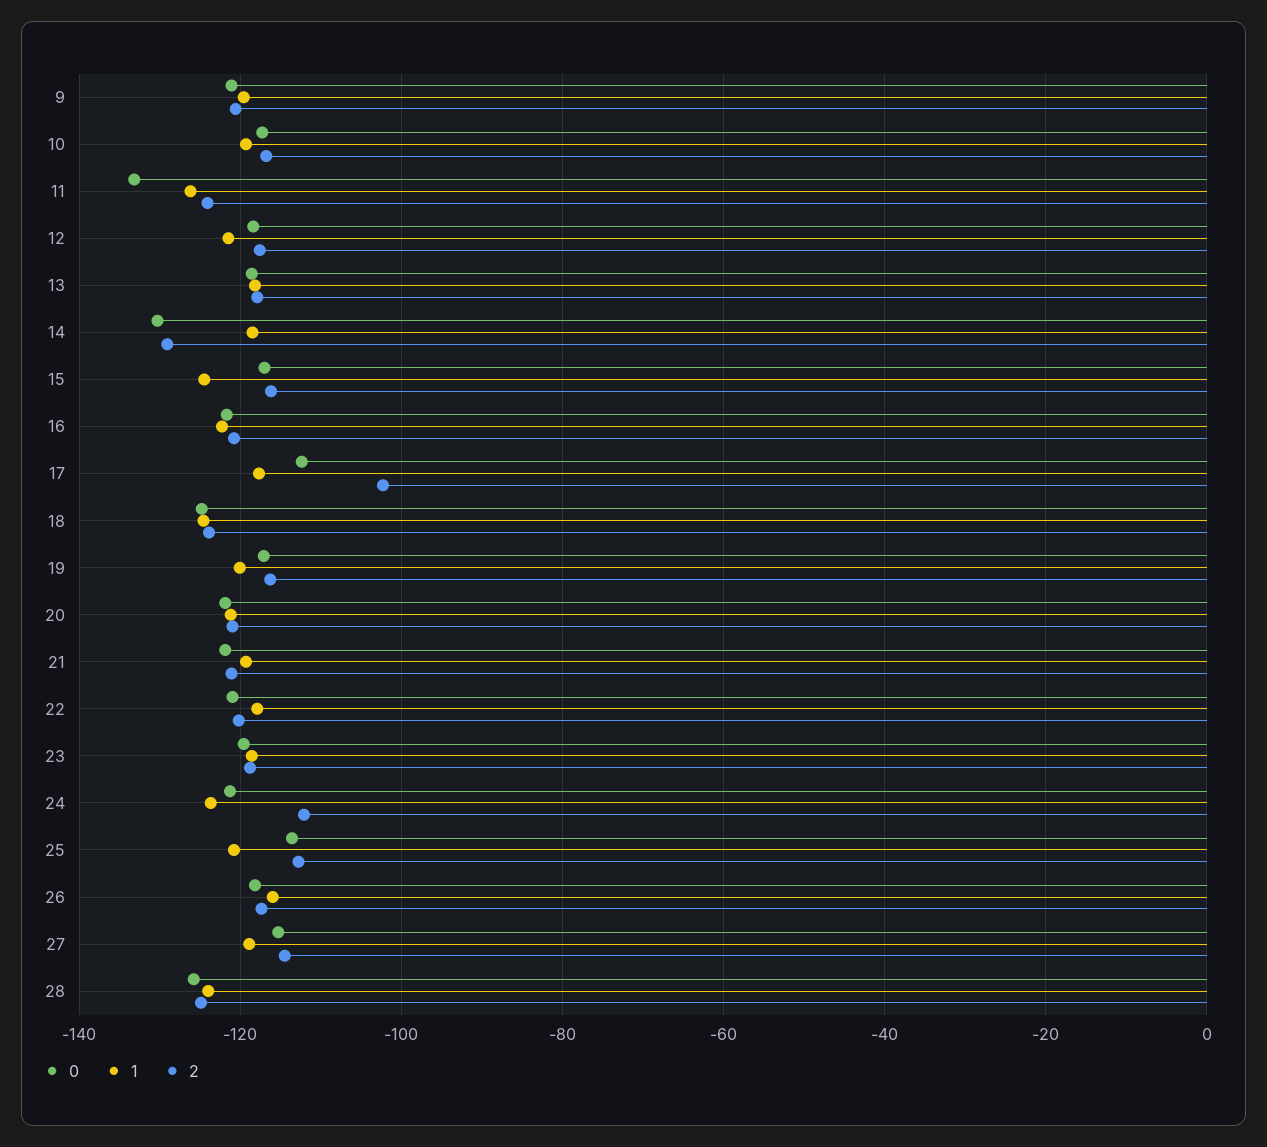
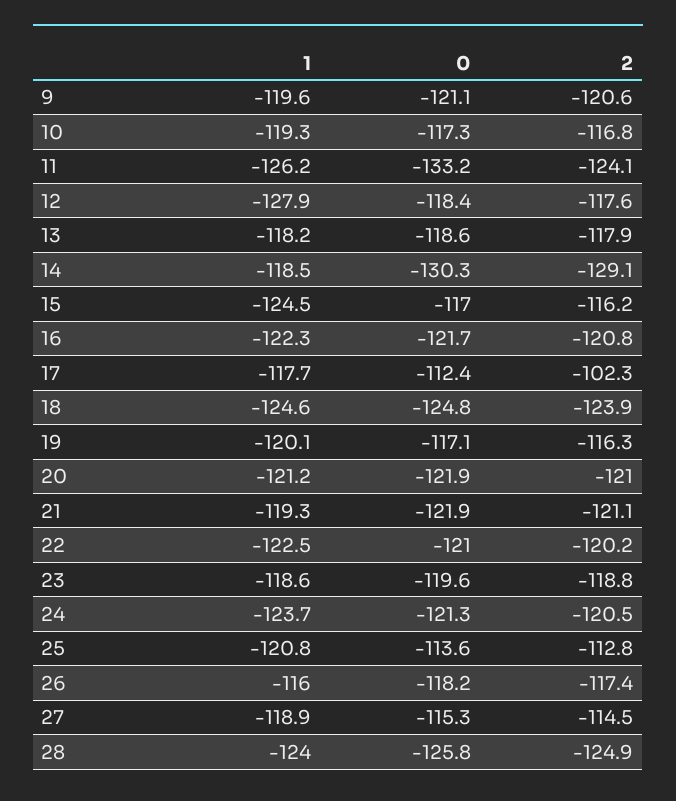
1, 12: -122 -> -127.9
1, 22: -118 -> -122.5
2, 24: -112 -> -120.5

